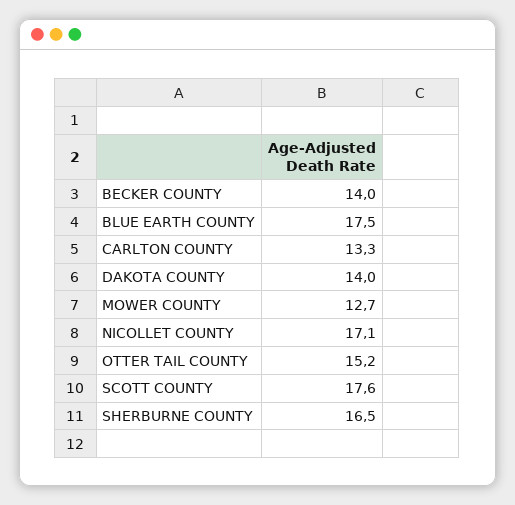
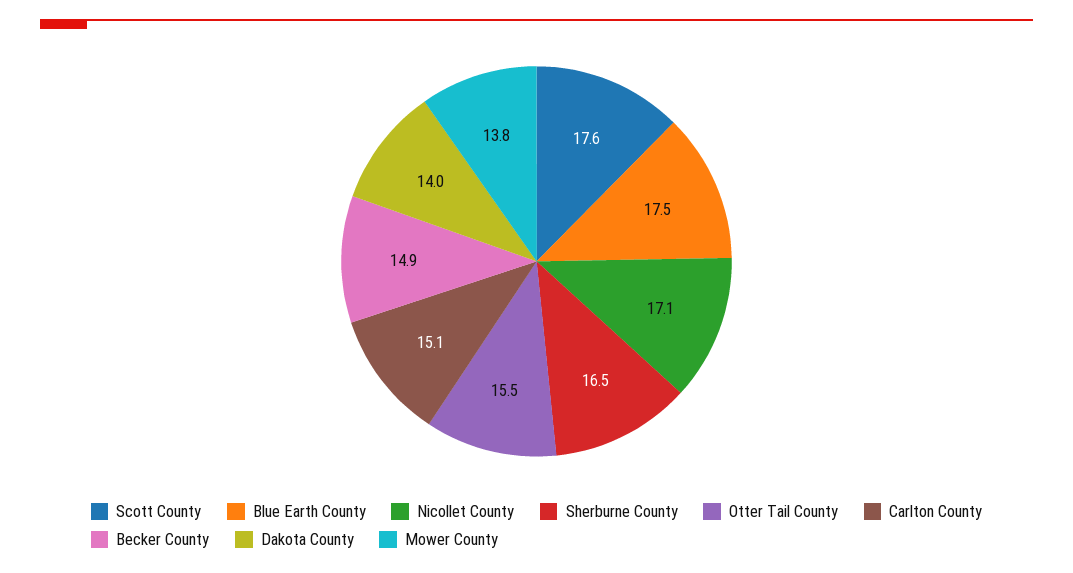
BECKER COUNTY: 14 -> 14.9
CARLTON COUNTY: 13.3 -> 15.1
MOWER COUNTY: 12.7 -> 13.8
OTTER TAIL COUNTY: 15.2 -> 15.5

